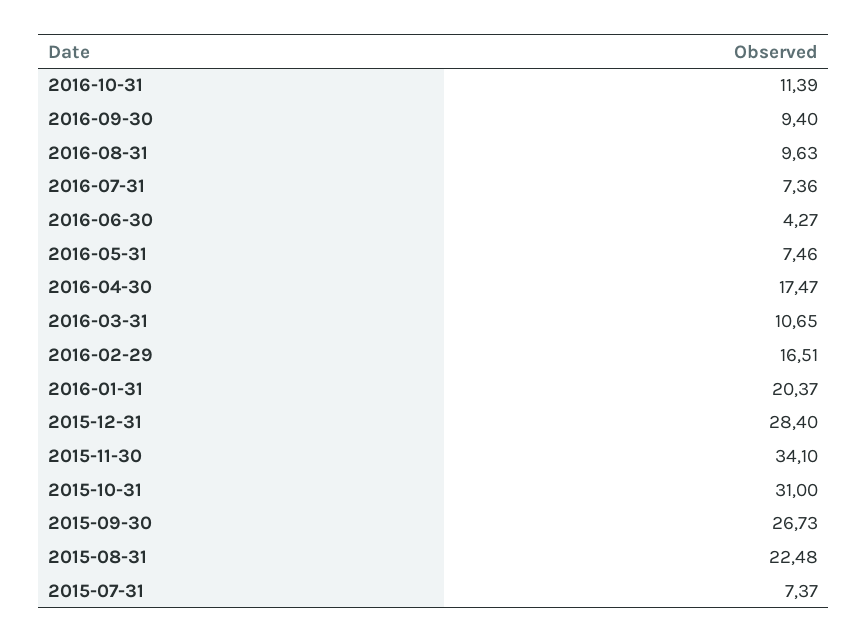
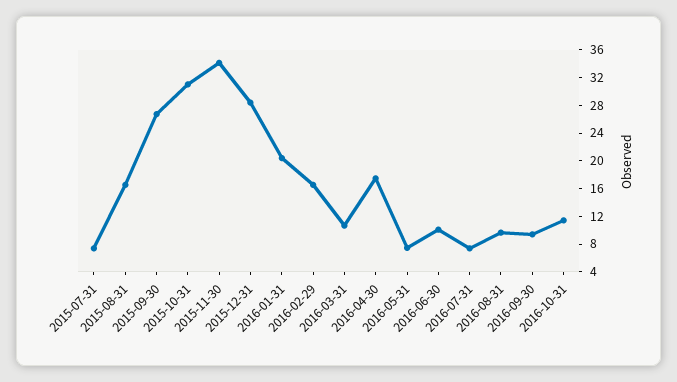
2016-06-30: 4.27 -> 10
2015-08-31: 22.48 -> 16

